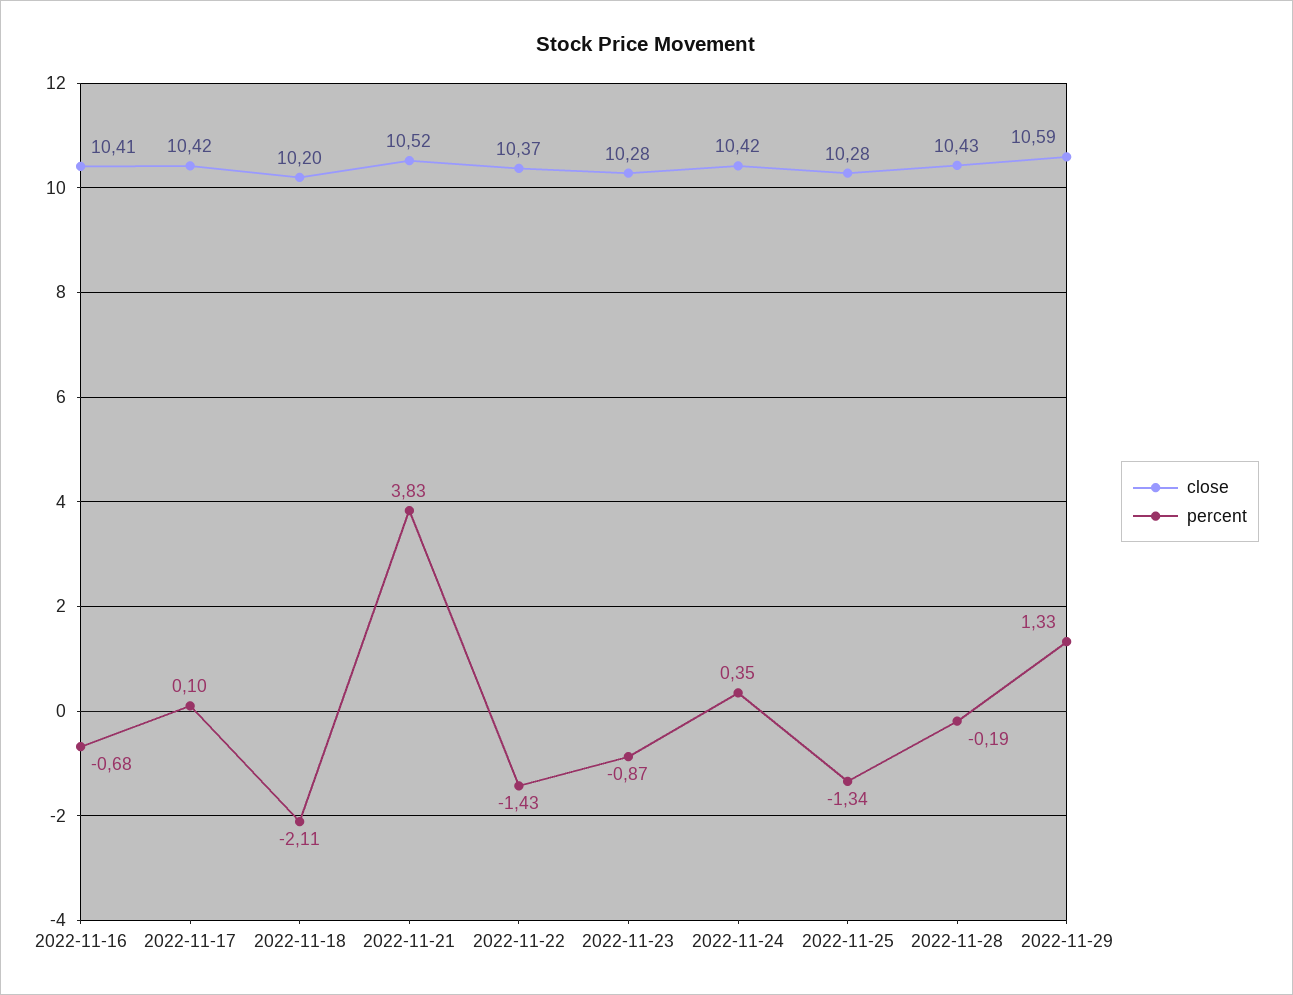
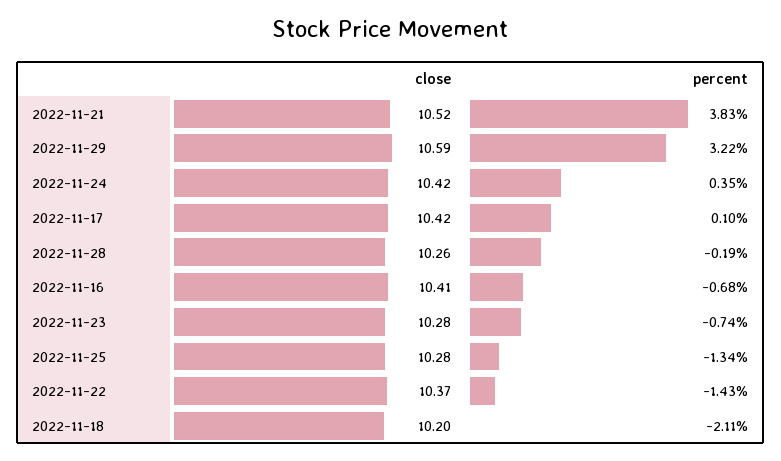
percent, 2022-11-23: -0.87 -> -0.74
close, 2022-11-28: 10.43 -> 10.26
percent, 2022-11-29: 1.33 -> 3.22

